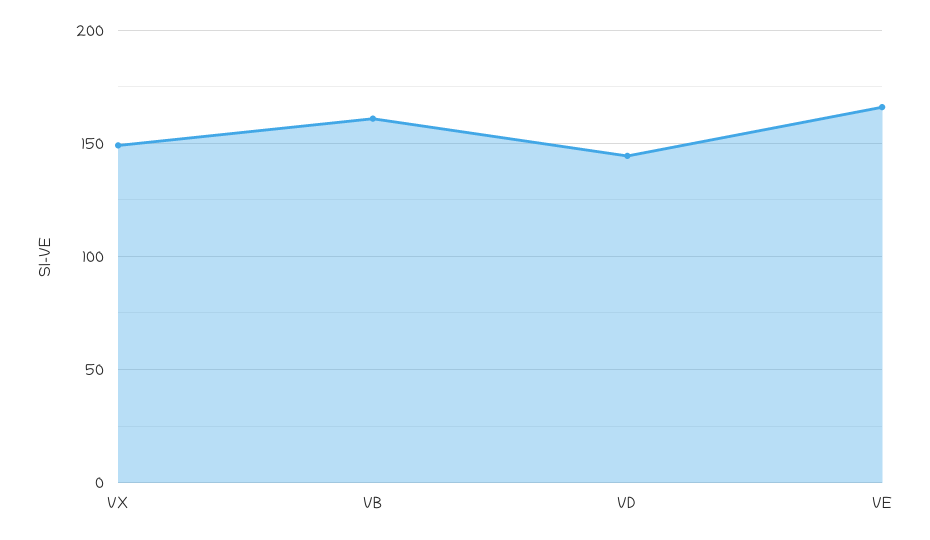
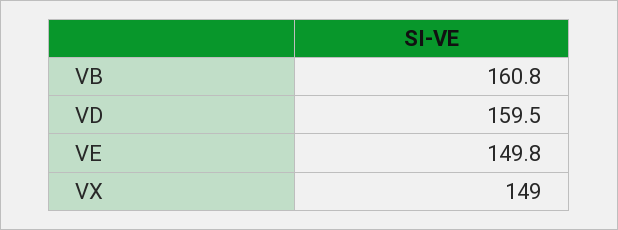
VD: 145 -> 159.5
VE: 165 -> 149.8

